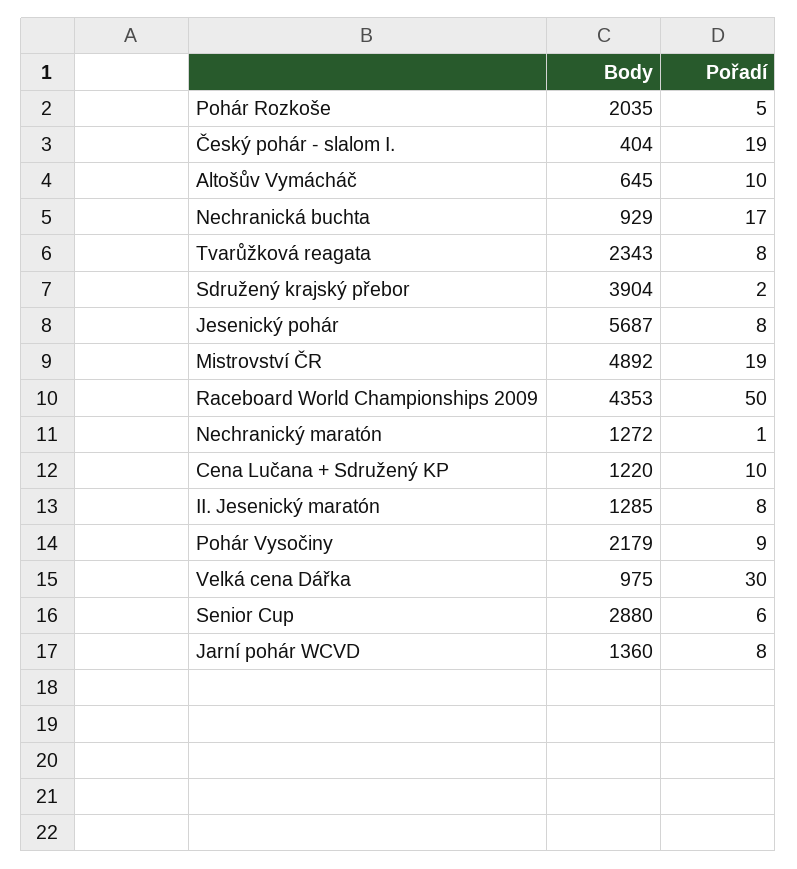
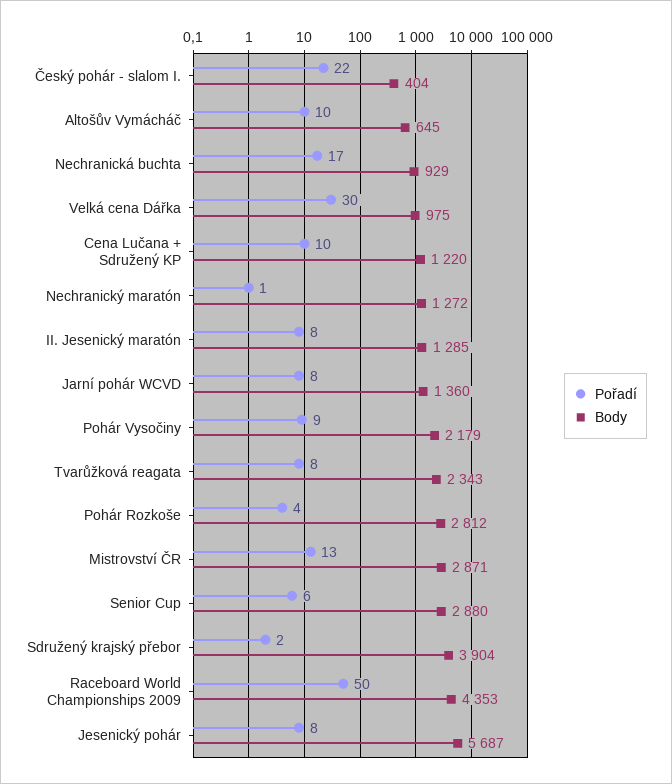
Body, Pohár Rozkoše: 2035 -> 2812
Pořadí, Pohár Rozkoše: 5 -> 4
Pořadí, Český pohár - slalom I.: 19 -> 22
Body, Mistrovství ČR: 4892 -> 2871
Pořadí, Mistrovství ČR: 19 -> 13

